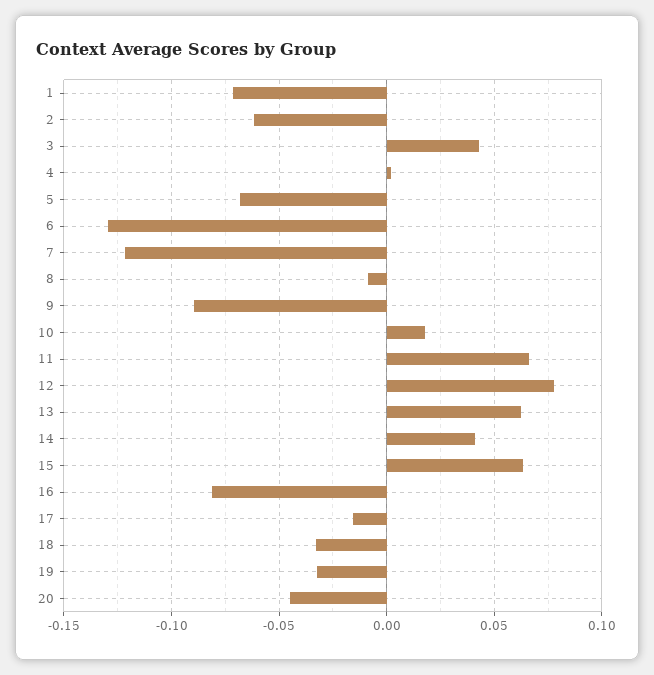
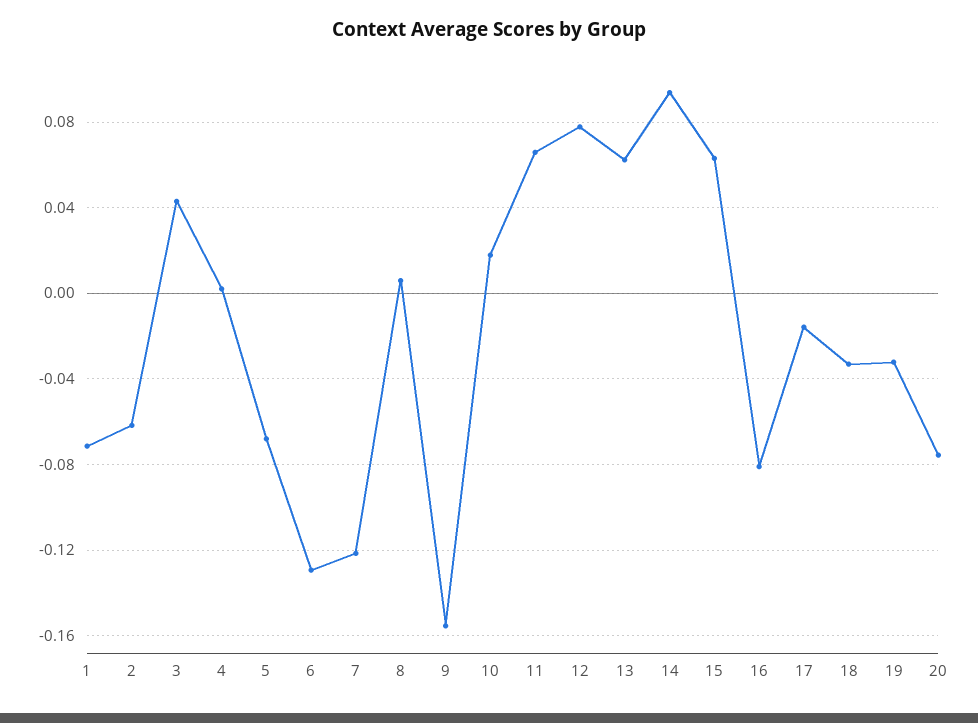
8: -0.01 -> 0.005
9: -0.09 -> -0.155
14: 0.04 -> 0.095
20: -0.045 -> -0.075

